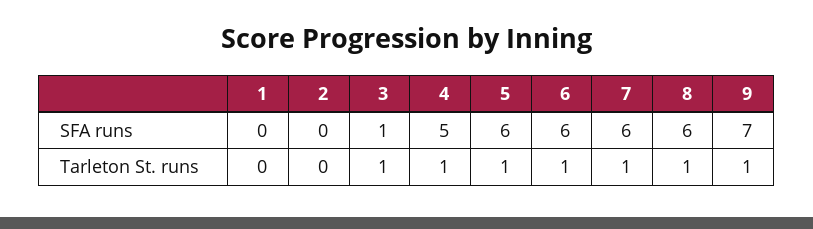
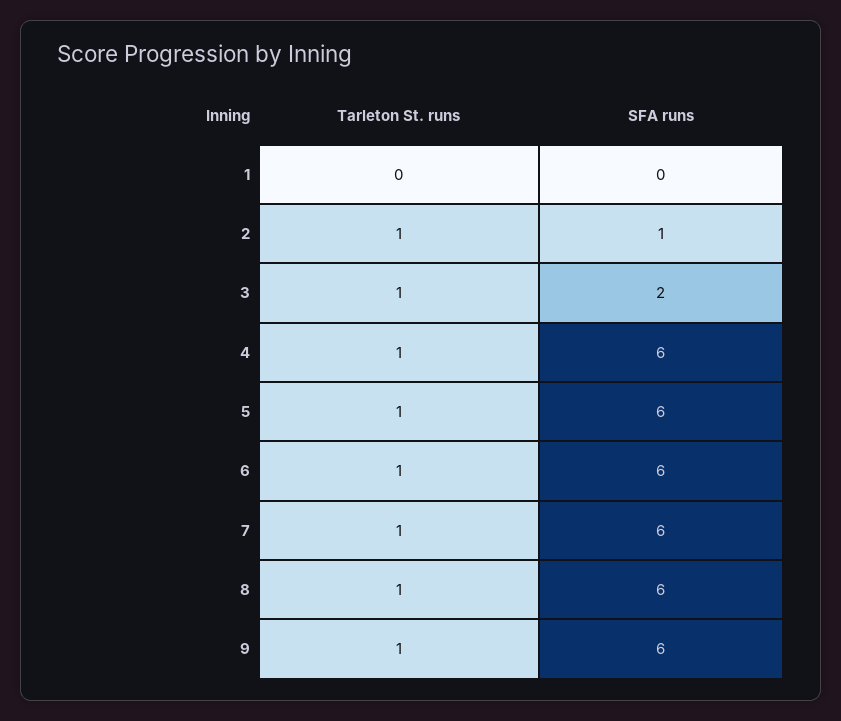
2, SFA runs: 0 -> 1
3, SFA runs: 1 -> 2
4, SFA runs: 5 -> 6
9, SFA runs: 7 -> 6
2, Tarleton St. runs: 0 -> 1

